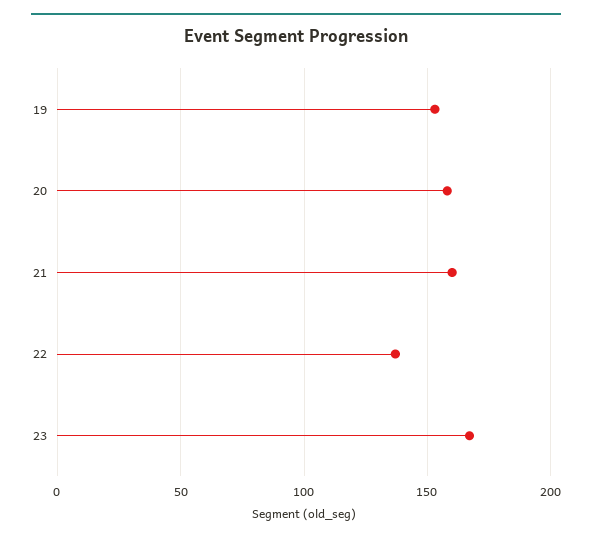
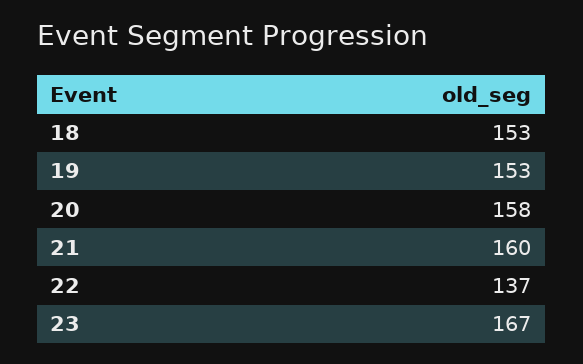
18: none -> 153

